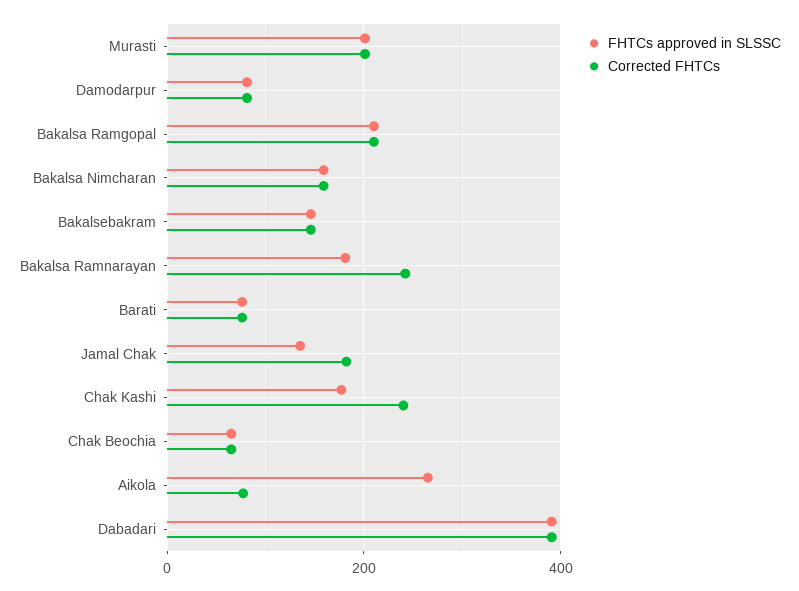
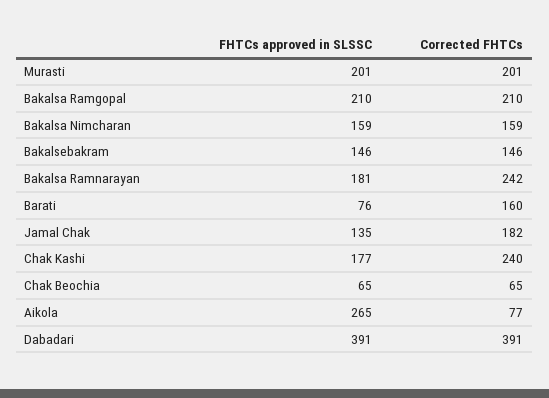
FHTCs approved in SLSSC, Damodarpur: 80 -> none
Corrected FHTCs, Damodarpur: 80 -> none
Corrected FHTCs, Barati: 80 -> 160

